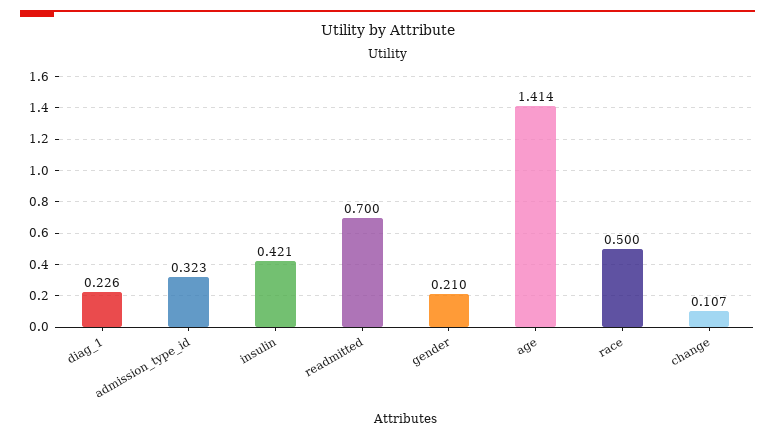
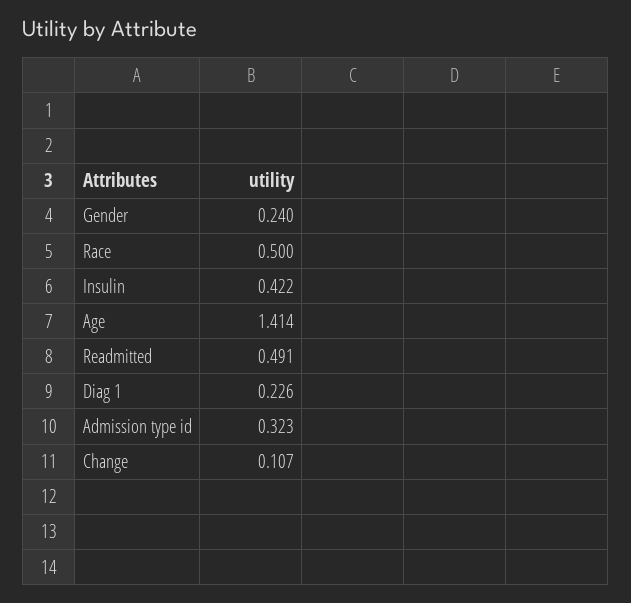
insulin: 0.421 -> 0.422
readmitted: 0.7 -> 0.491
gender: 0.21 -> 0.24

